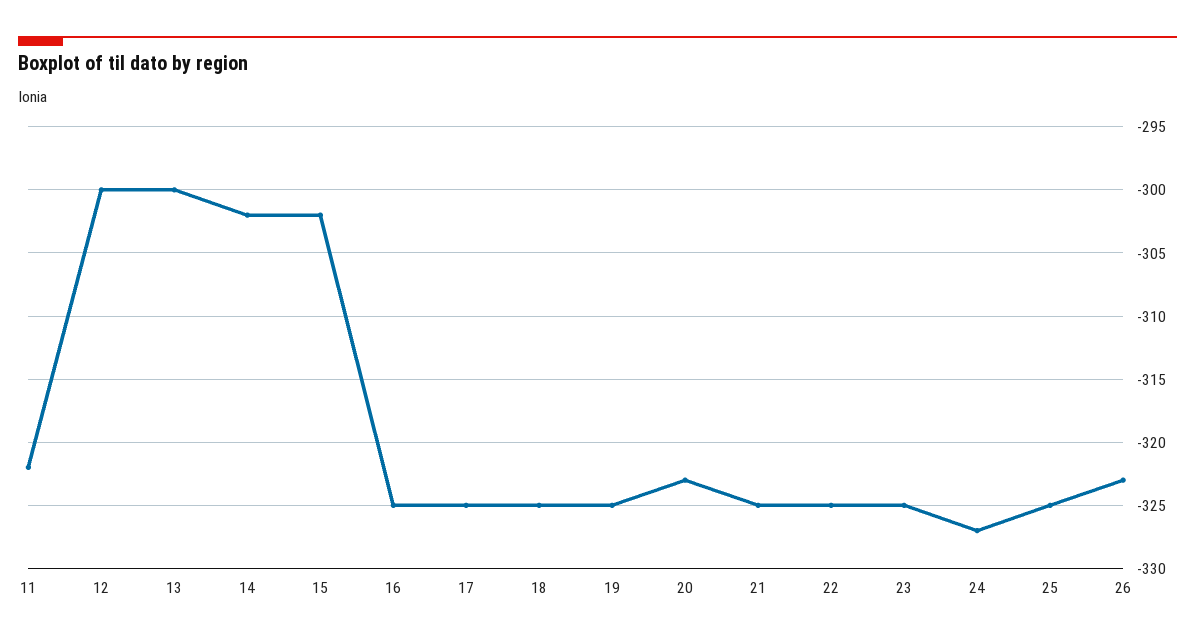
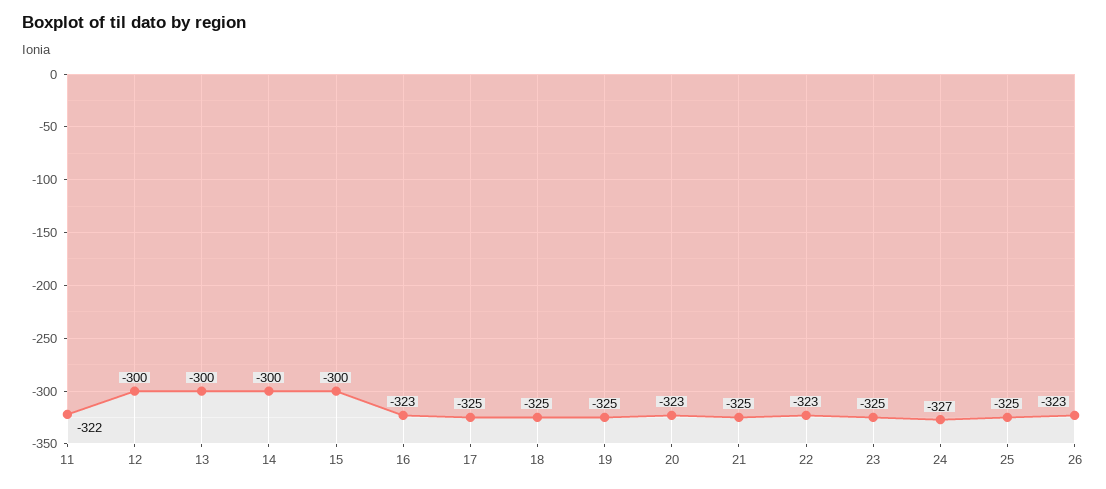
14: -302 -> -300
15: -302 -> -300
16: -325 -> -323
22: -325 -> -323

